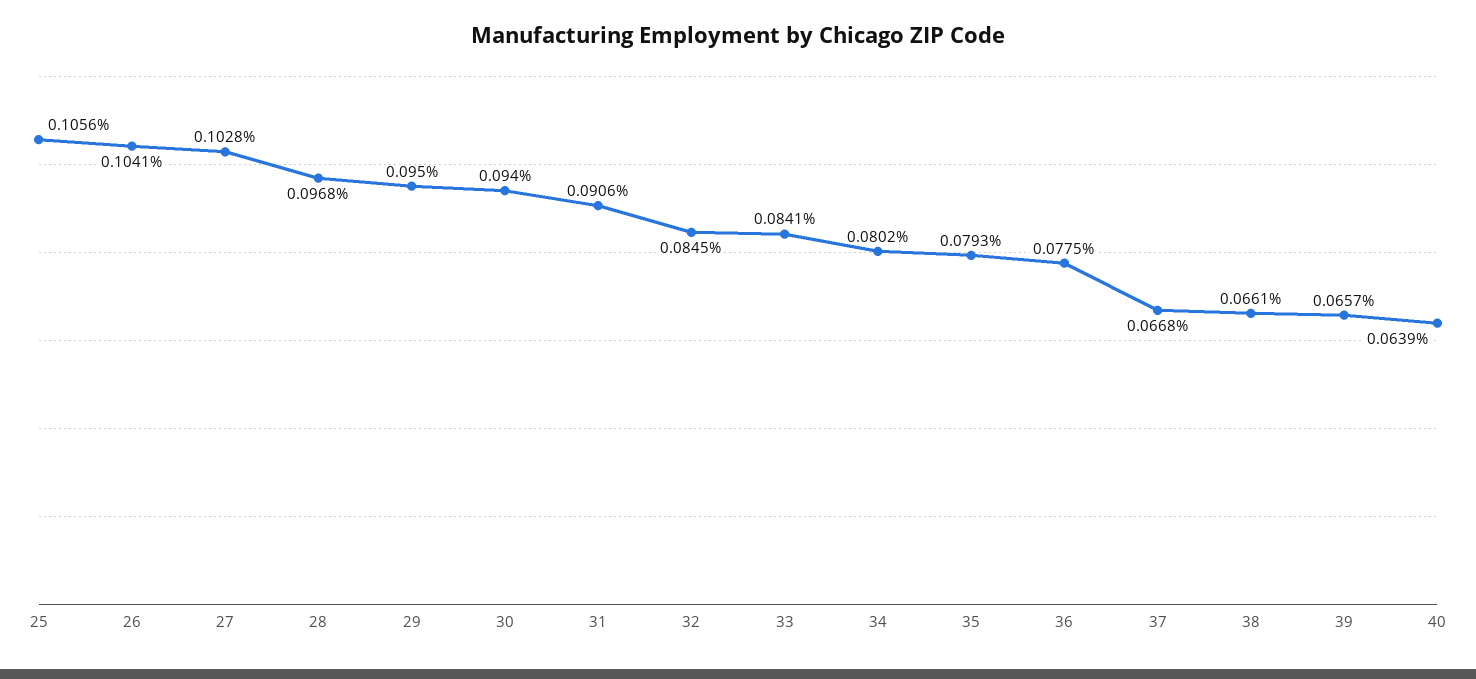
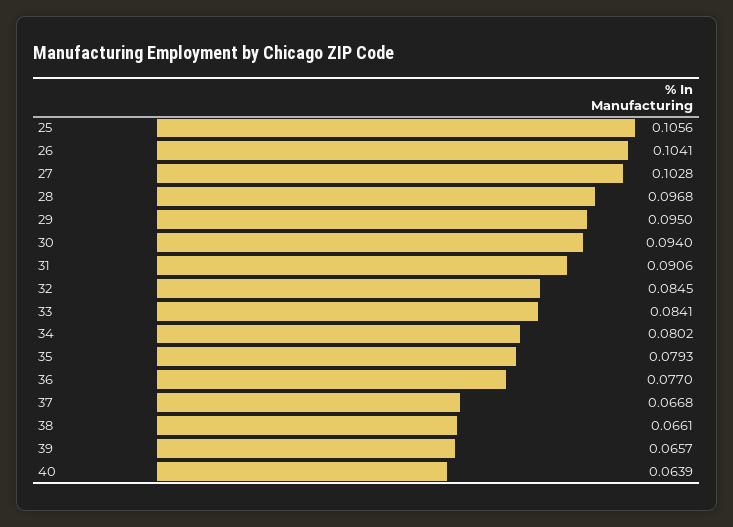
36: 0.0775 -> 0.077

